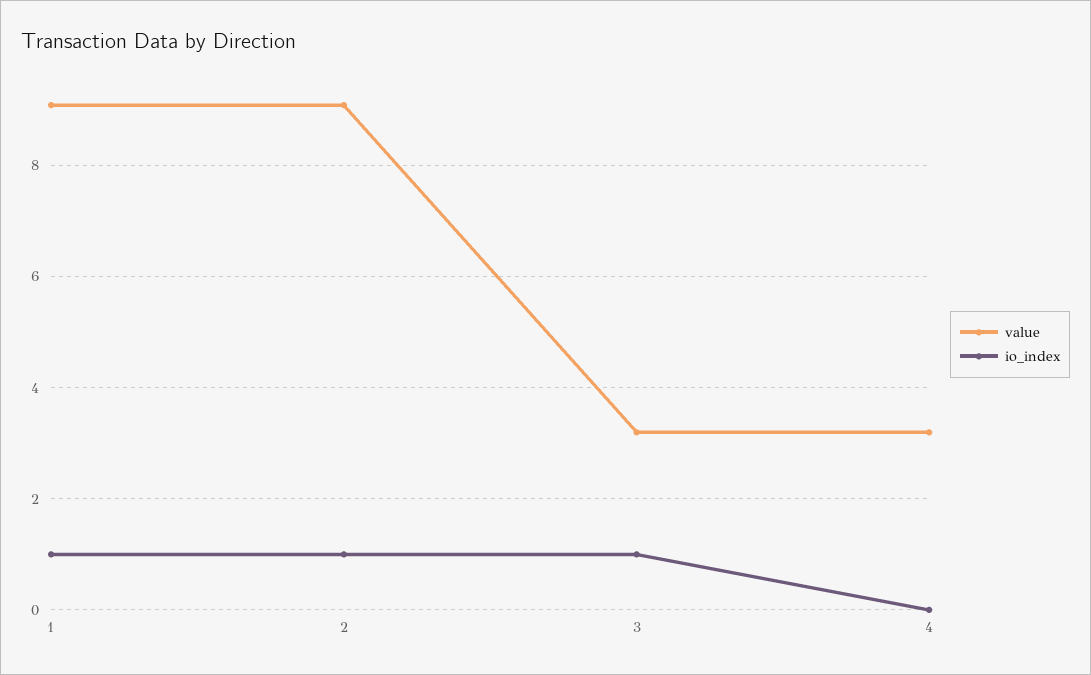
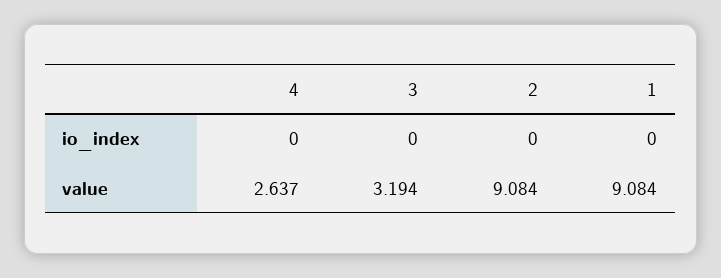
io_index, 1: 1 -> 0
io_index, 2: 1 -> 0
io_index, 3: 1 -> 0
value, 4: 3.2 -> 2.637

